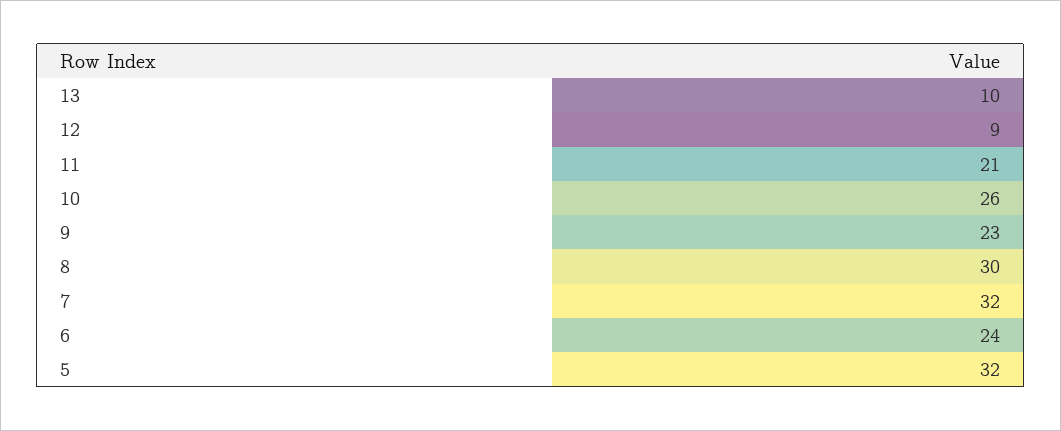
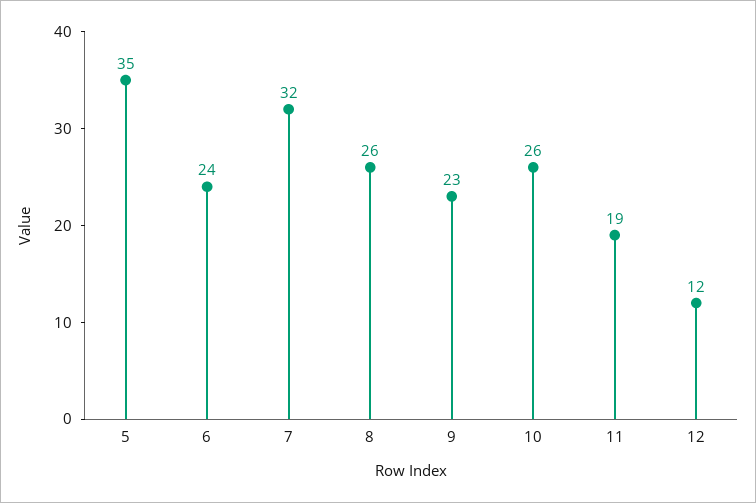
13: 10 -> none
12: 9 -> 12
11: 21 -> 19
8: 30 -> 26
5: 32 -> 35

